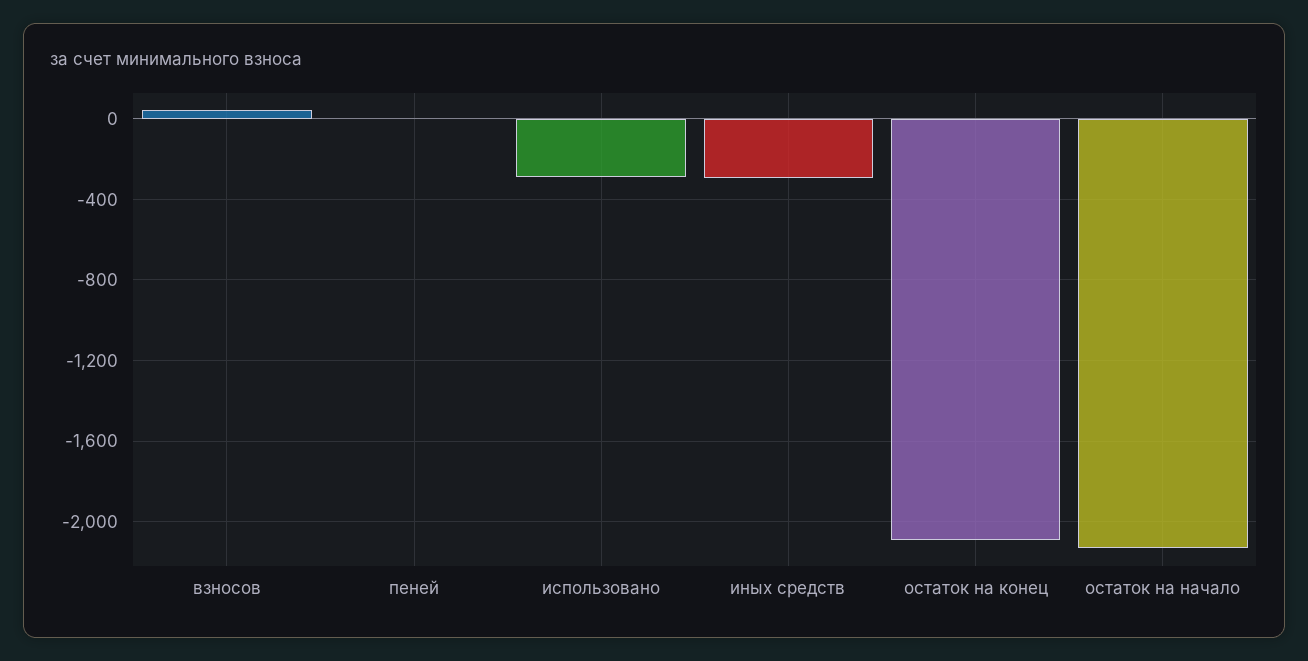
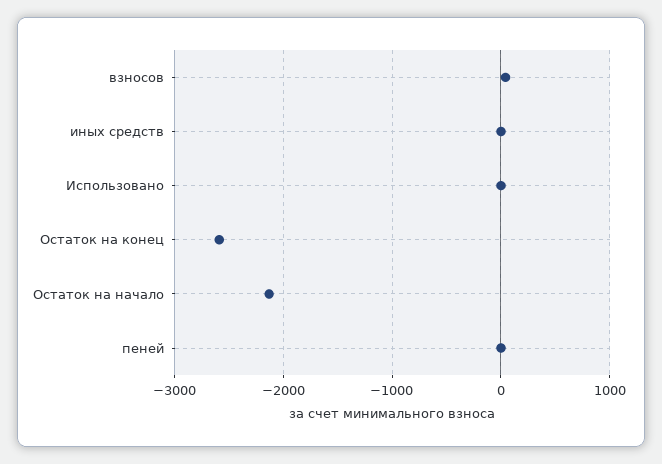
использовано: -300 -> 0
иных средств: -300 -> 0
остаток на конец: -2100 -> -2600

